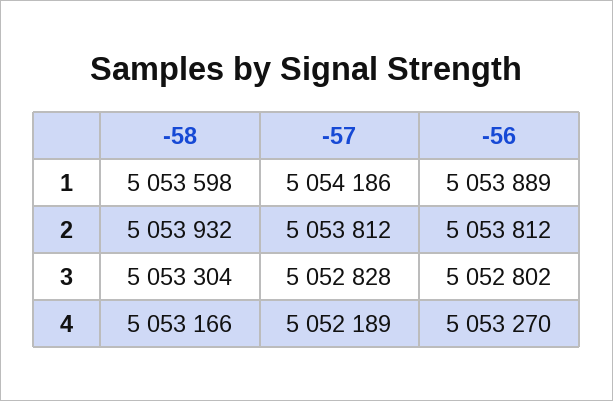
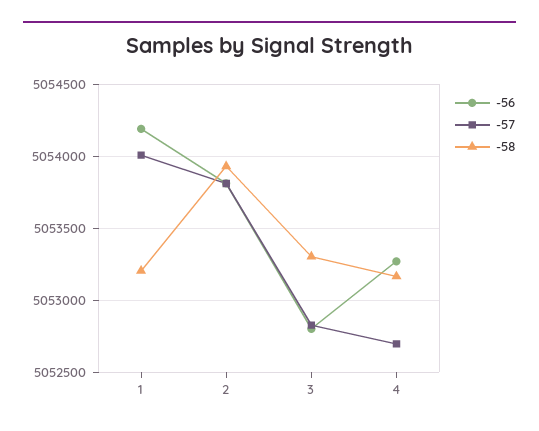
-58, 1: 5053598 -> 5053200
-57, 1: 5054186 -> 5054000
-56, 1: 5053889 -> 5054200
-57, 4: 5052189 -> 5052700

